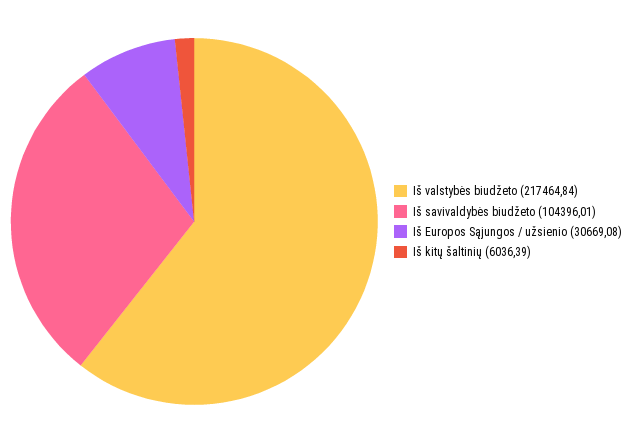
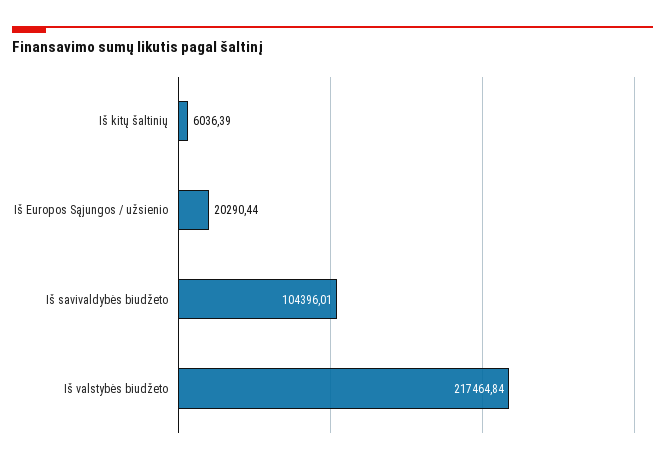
Iš Europos Sąjungos / užsienio: 30669.08 -> 20290.44

